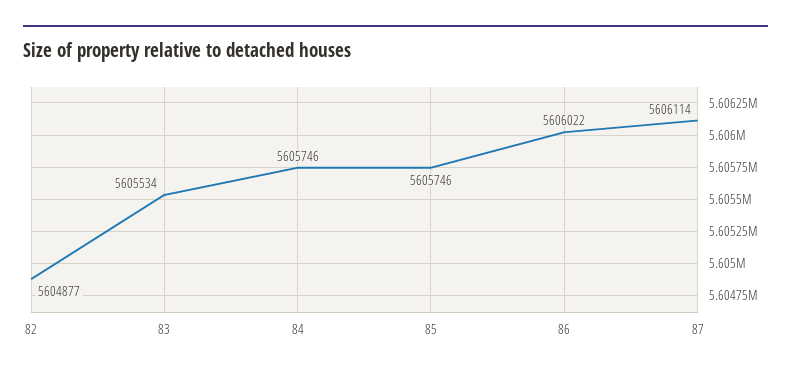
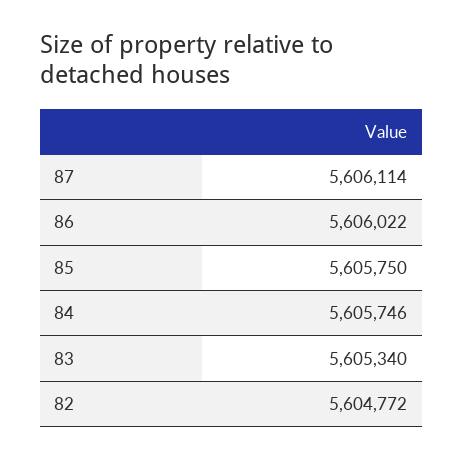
82: 5604877 -> 5604772
83: 5605534 -> 5605340
85: 5605746 -> 5605750

